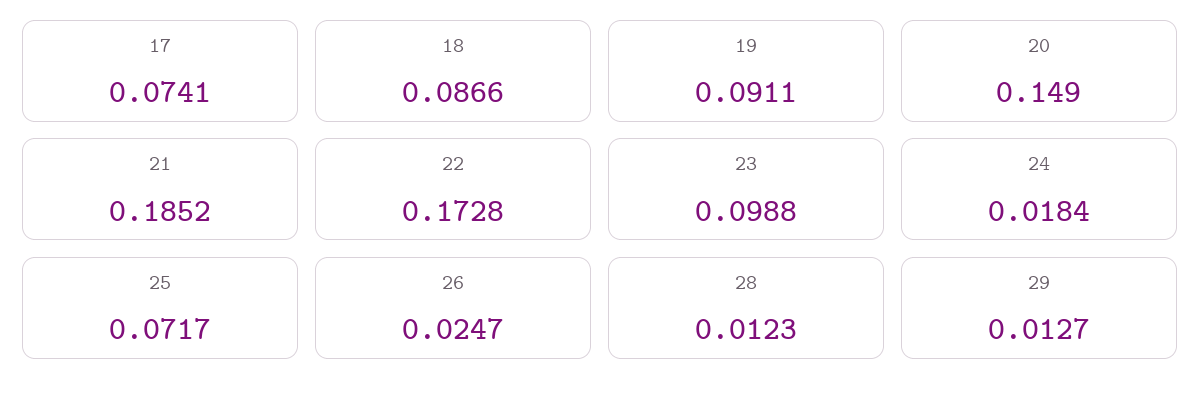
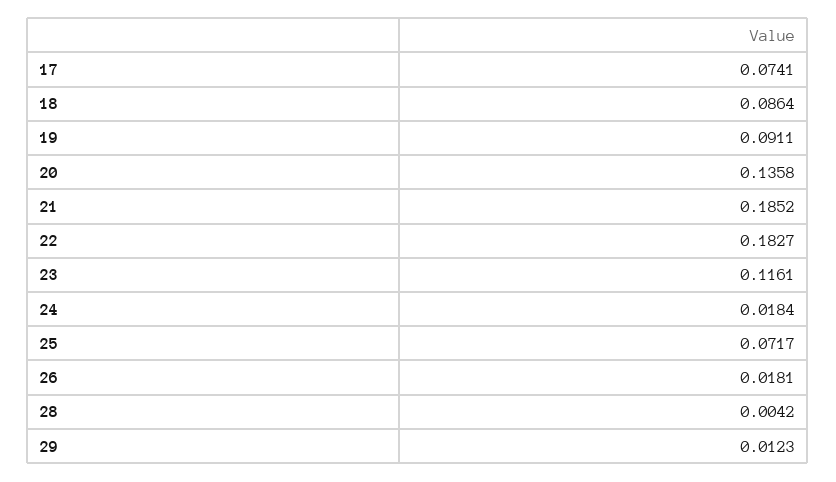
18: 0.0866 -> 0.0864
20: 0.149 -> 0.1358
22: 0.1728 -> 0.1827
23: 0.0988 -> 0.1161
26: 0.0247 -> 0.0181
28: 0.0123 -> 0.0042
29: 0.0127 -> 0.0123

